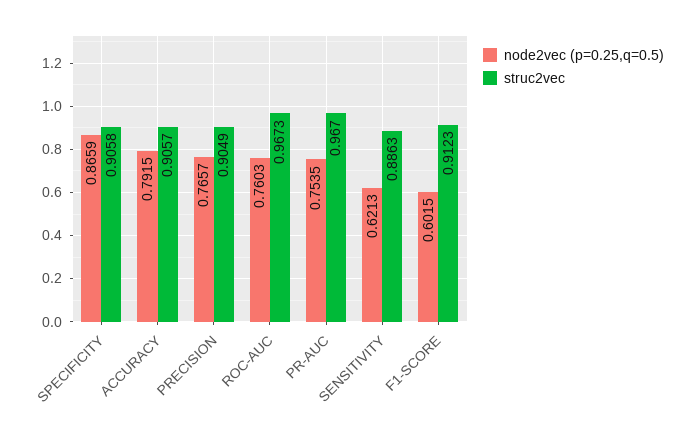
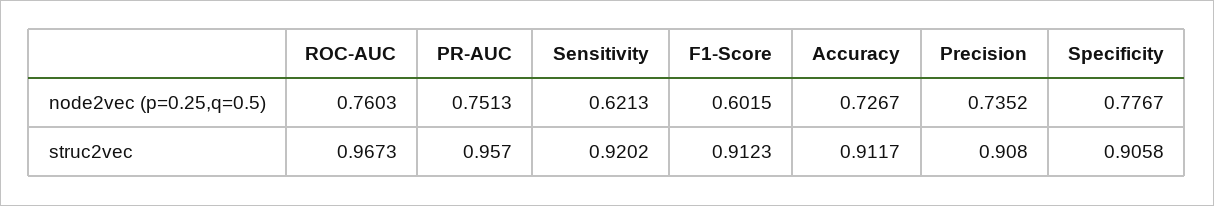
node2vec (p=0.25,q=0.5), SPECIFICITY: 0.8659 -> 0.7767
node2vec (p=0.25,q=0.5), ACCURACY: 0.7915 -> 0.7267
struc2vec, ACCURACY: 0.9057 -> 0.9117
node2vec (p=0.25,q=0.5), PRECISION: 0.7657 -> 0.7352
struc2vec, PRECISION: 0.9049 -> 0.908
node2vec (p=0.25,q=0.5), PR-AUC: 0.7535 -> 0.7513
struc2vec, PR-AUC: 0.967 -> 0.957
struc2vec, SENSITIVITY: 0.8863 -> 0.9202

